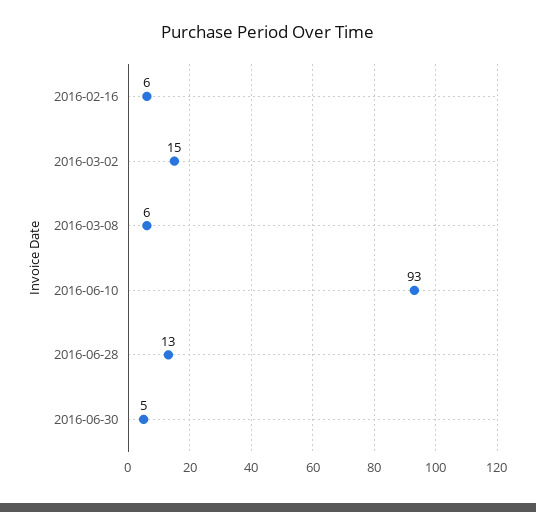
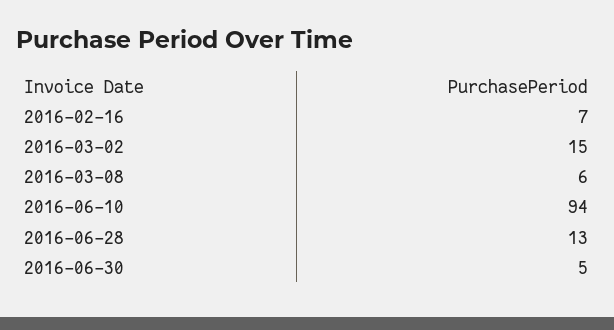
2016-02-16: 6 -> 7
2016-06-10: 93 -> 94

